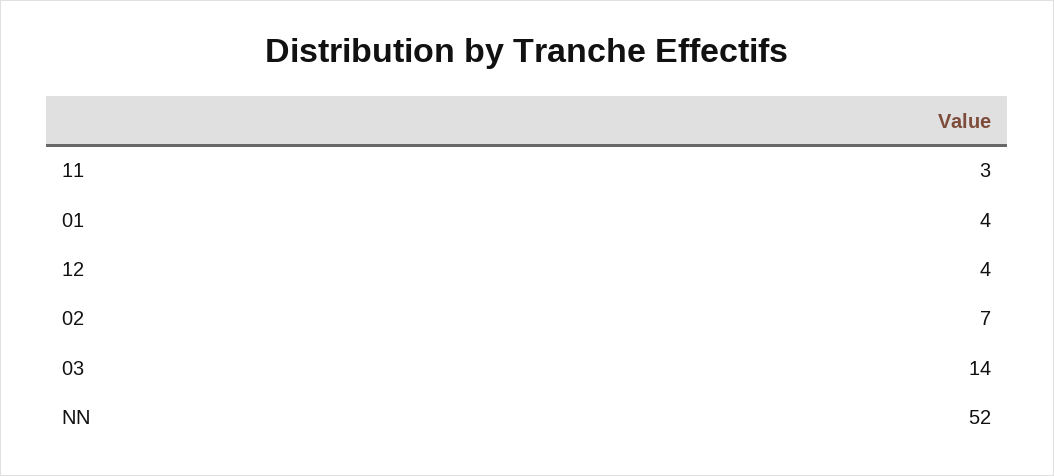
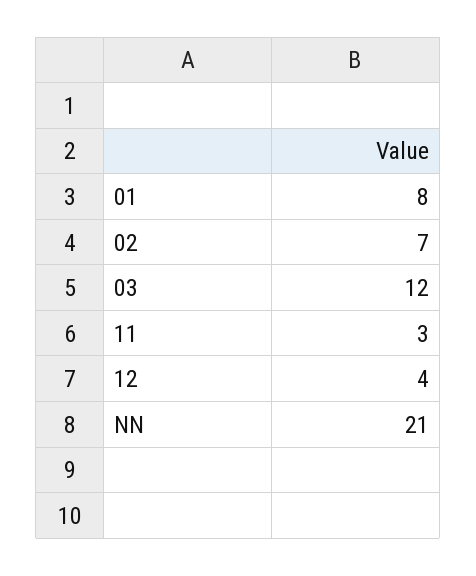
01: 4 -> 8
03: 14 -> 12
NN: 52 -> 21

